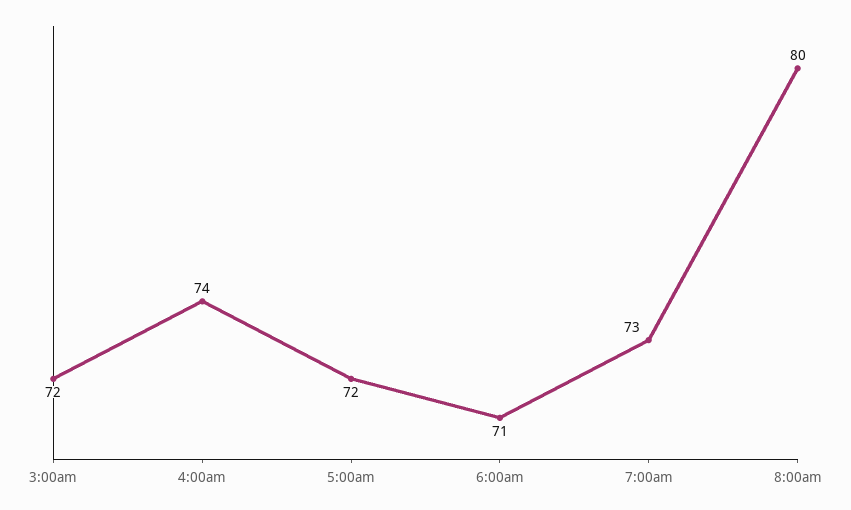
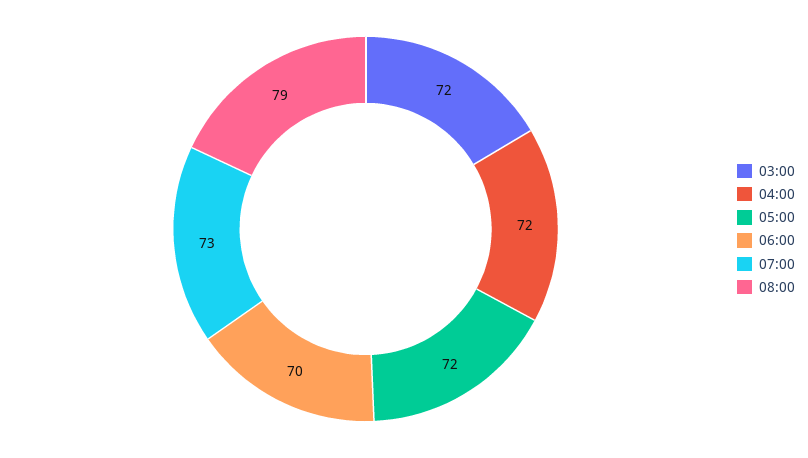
4:00am: 74 -> 72
6:00am: 71 -> 70
8:00am: 80 -> 79

